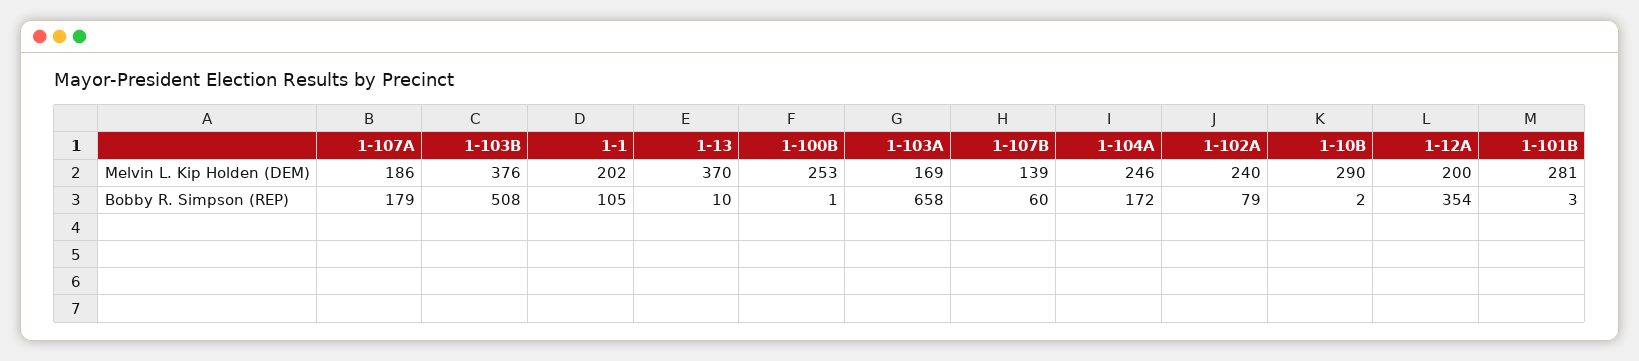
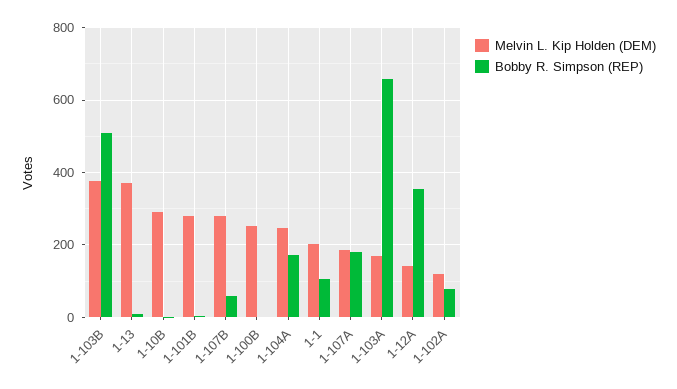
Melvin L. Kip Holden (DEM), 1-107B: 139 -> 280
Melvin L. Kip Holden (DEM), 1-102A: 240 -> 120
Melvin L. Kip Holden (DEM), 1-12A: 200 -> 140

